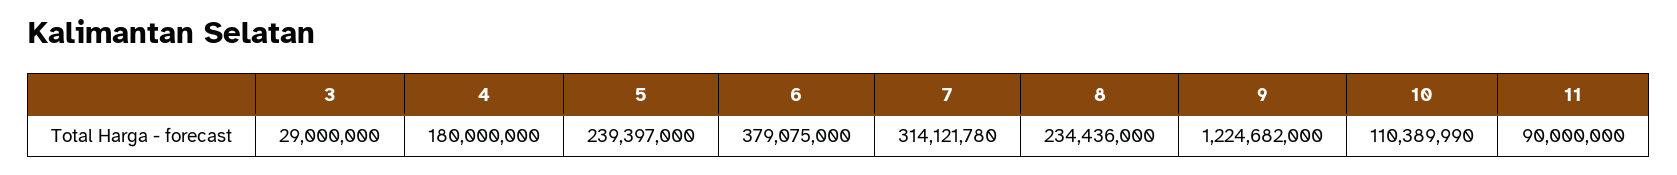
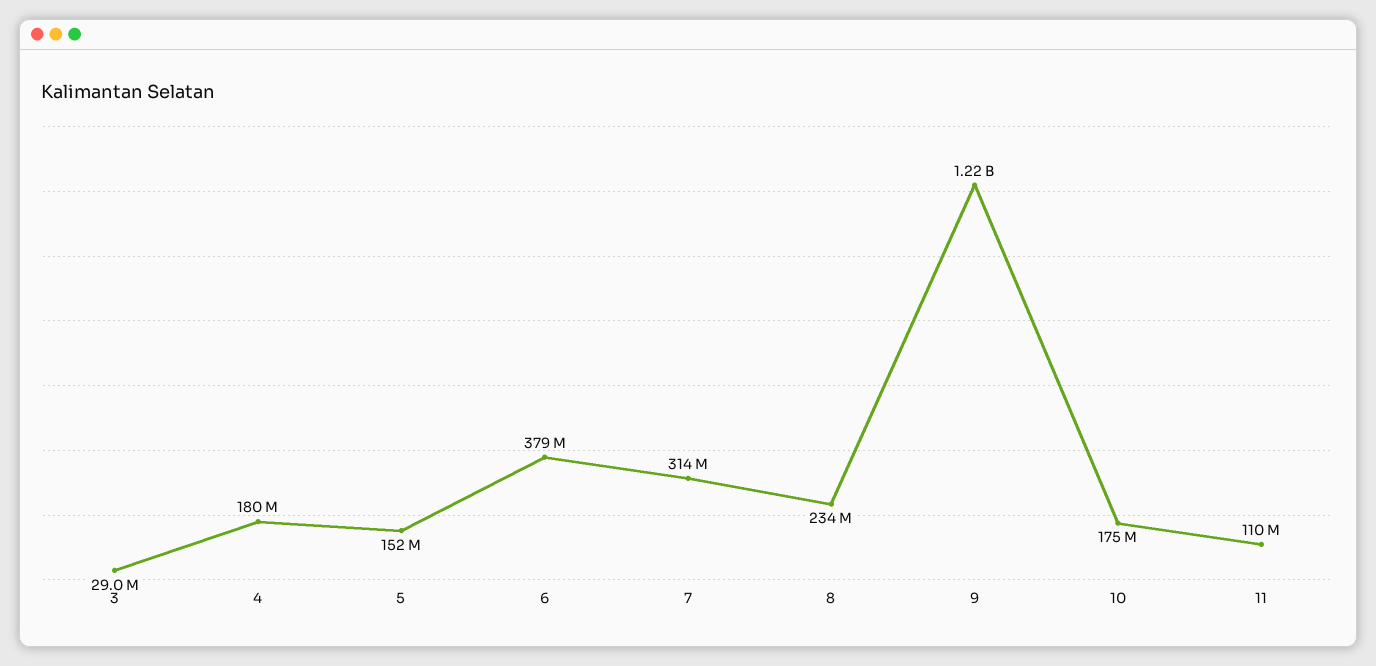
5: 239397000 -> 152000000
10: 110389990 -> 175000000
11: 90000000 -> 110000000

